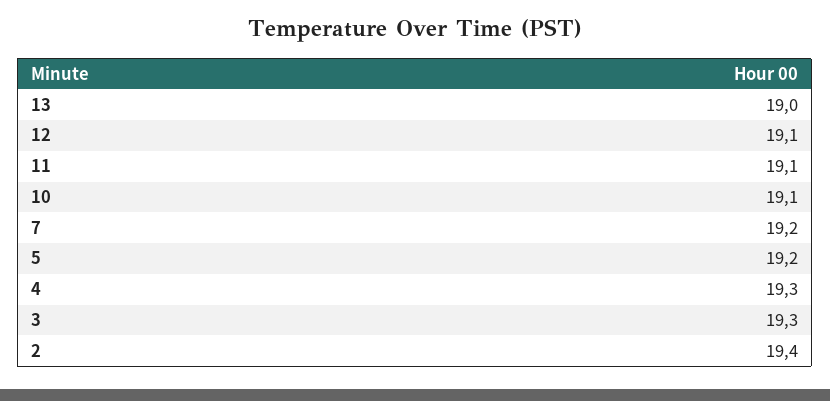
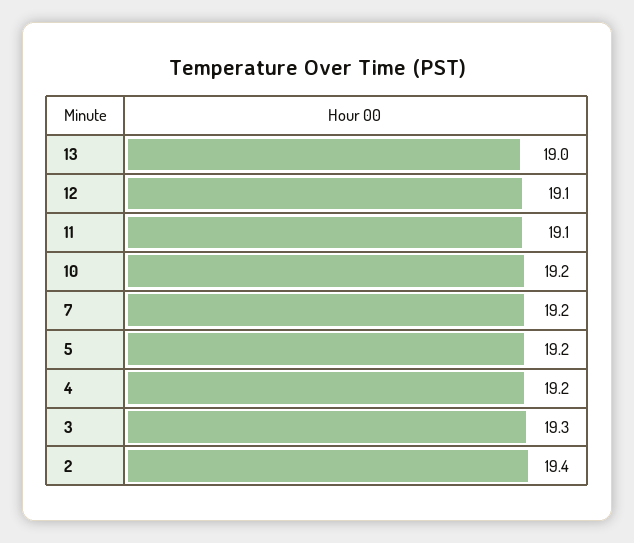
10: 19.1 -> 19.2
4: 19.3 -> 19.2

